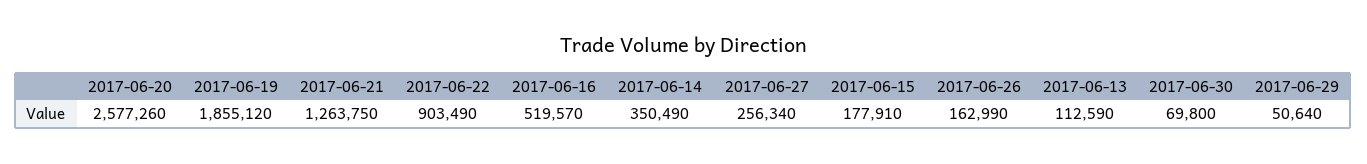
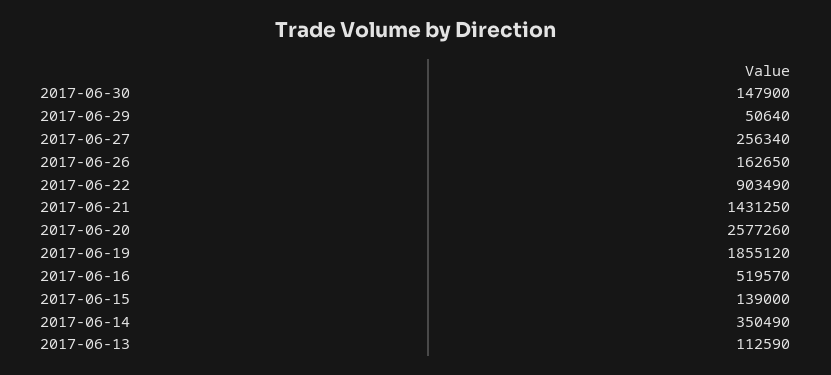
2017-06-21: 1263750 -> 1431250
2017-06-15: 177910 -> 139000
2017-06-26: 162990 -> 162650
2017-06-30: 69800 -> 147900

